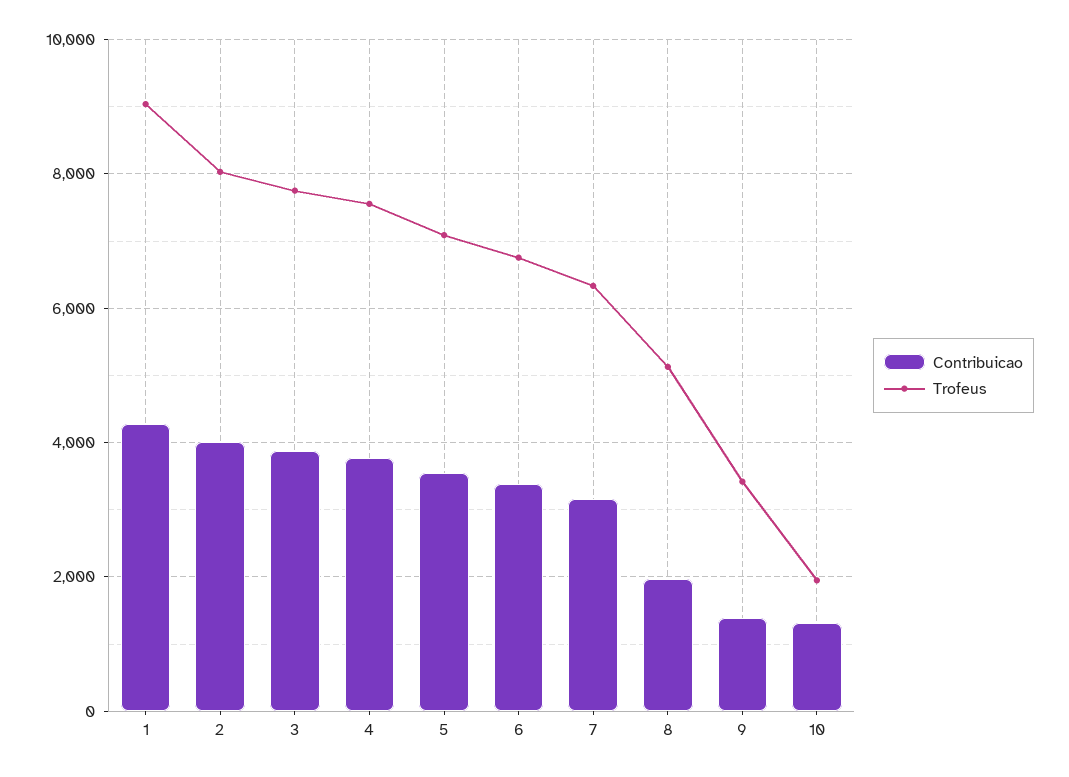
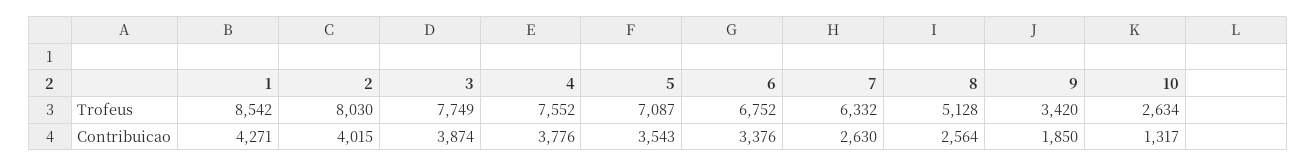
Trofeus, 1: 9000 -> 8542
Contribuicao, 7: 3200 -> 2630
Contribuicao, 8: 2000 -> 2564
Contribuicao, 9: 1400 -> 1850
Trofeus, 10: 2000 -> 2634

